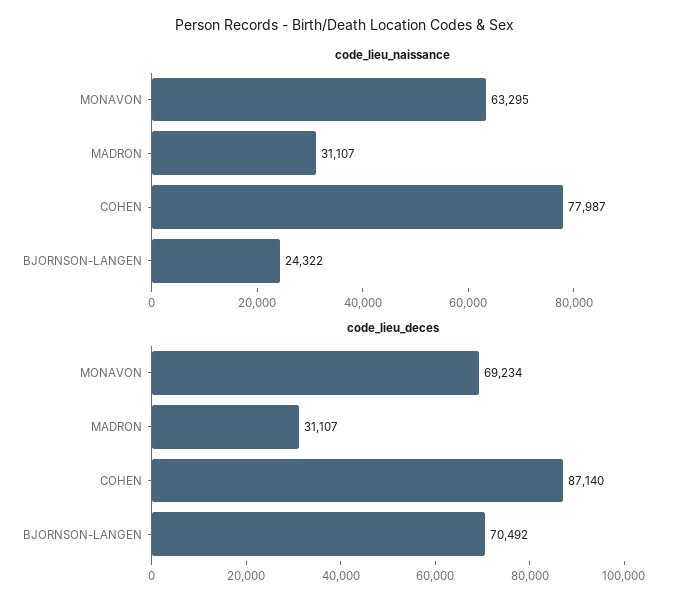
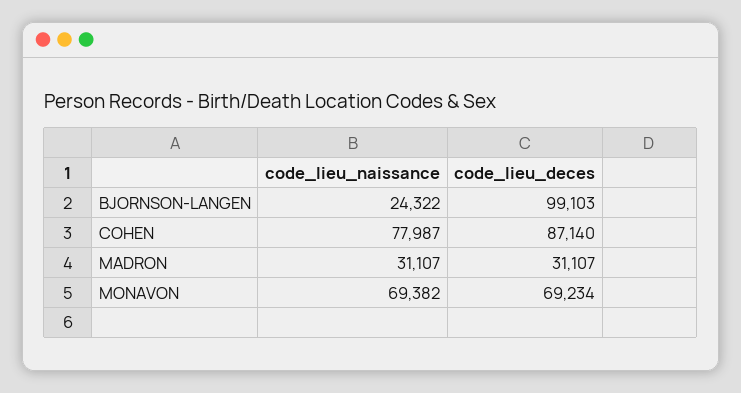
code_lieu_naissance, MONAVON: 63295 -> 69382
code_lieu_deces, BJORNSON-LANGEN: 70492 -> 99103

